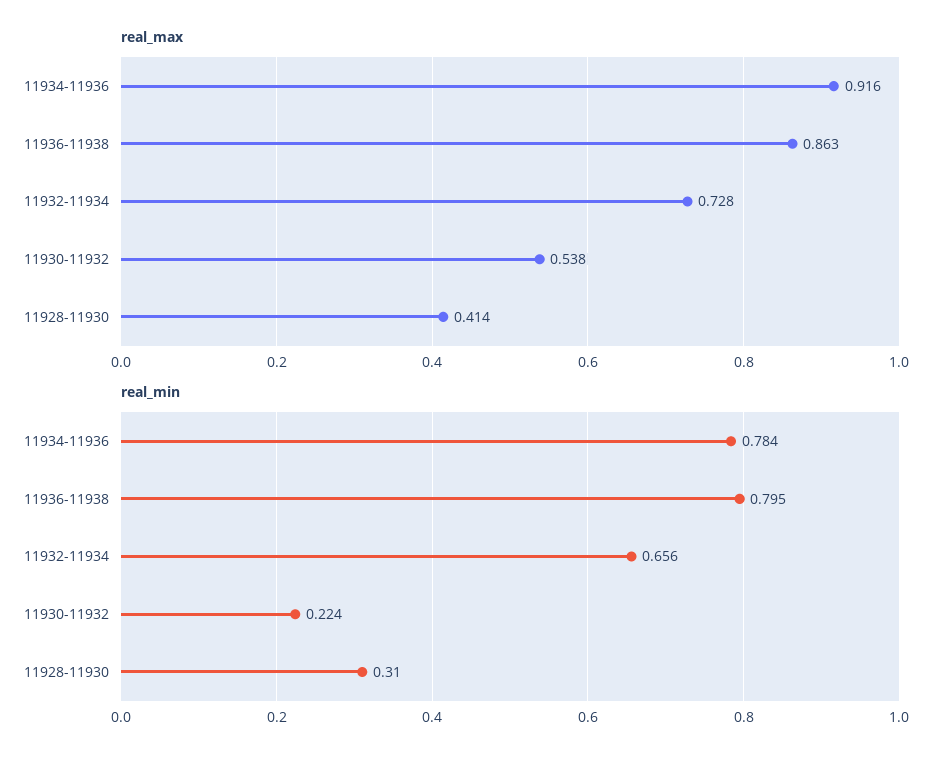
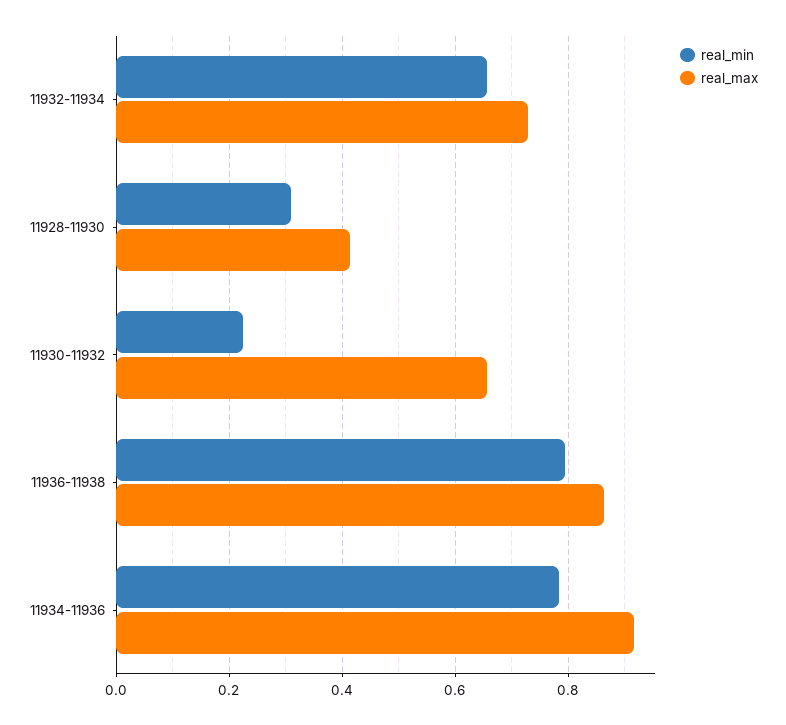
real_max, 11930-11932: 0.538 -> 0.66

